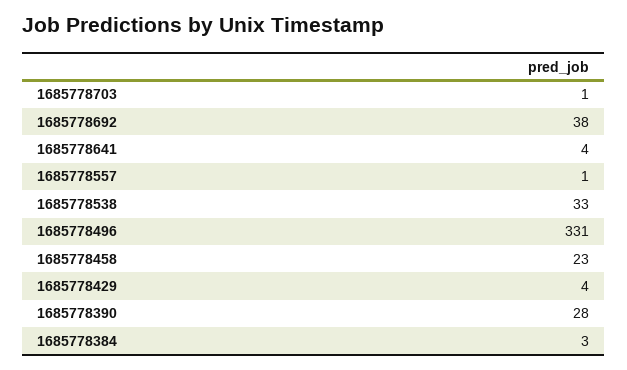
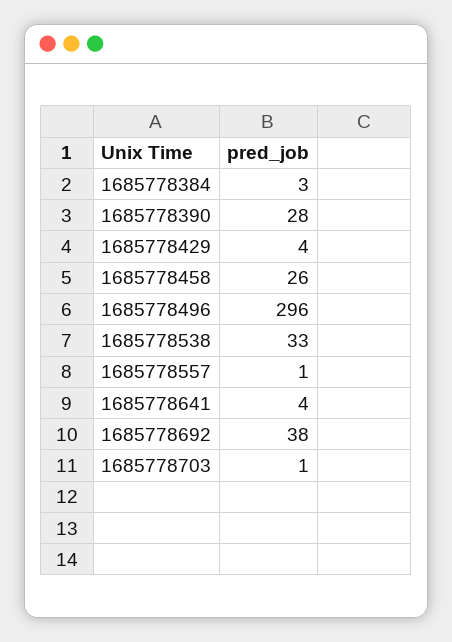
1685778496: 331 -> 296
1685778458: 23 -> 26

